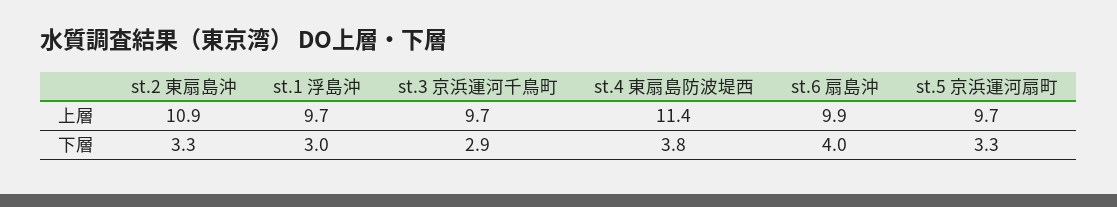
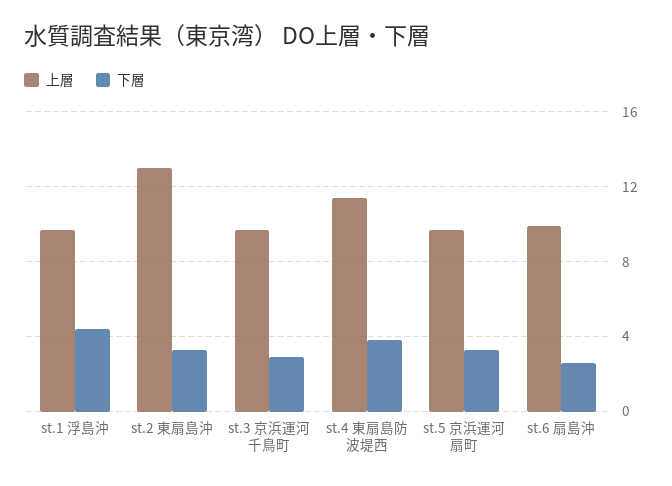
上層, st.2 東扇島沖: 10.9 -> 13
下層, st.1 浮島沖: 3 -> 4.5
下層, st.6 扇島沖: 4 -> 2.5

